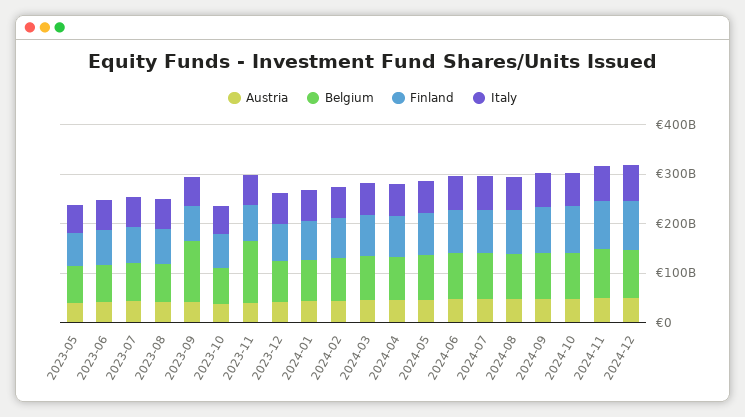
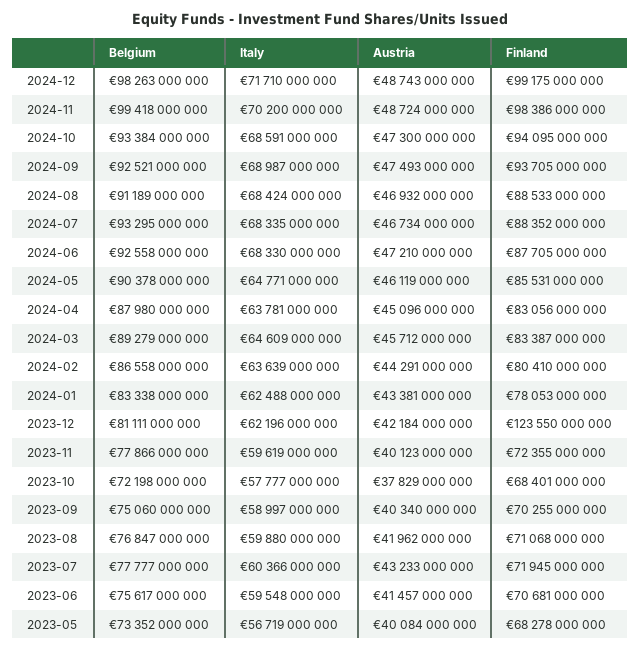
Belgium, 2023-09: 120000000000 -> 75060000000
Belgium, 2023-11: 120000000000 -> 77866000000
Finland, 2023-12: 80000000000 -> 123550000000

